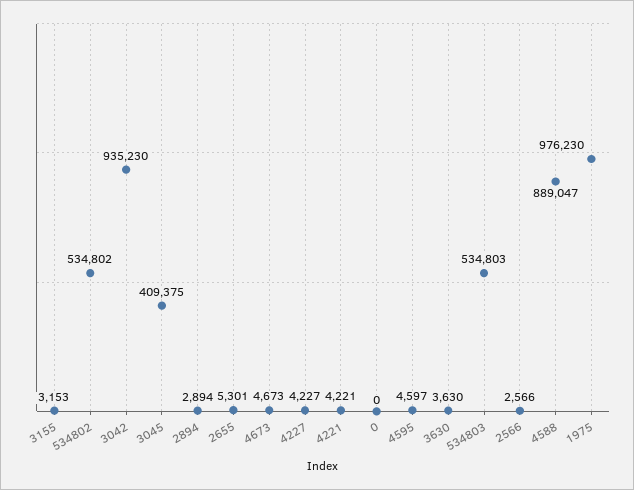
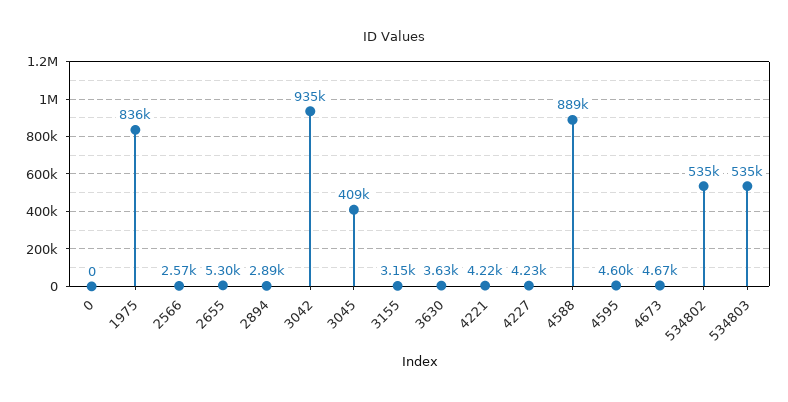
1975: 976230 -> 836000

